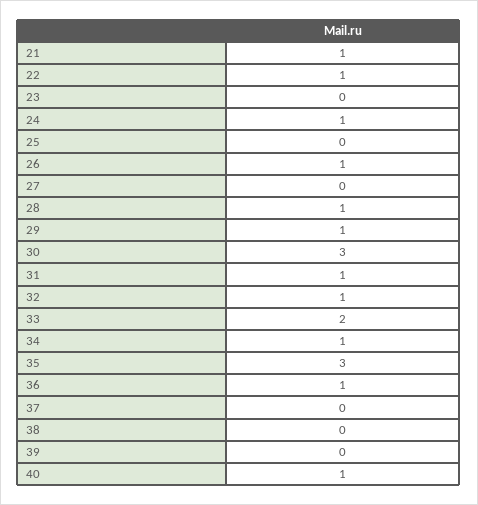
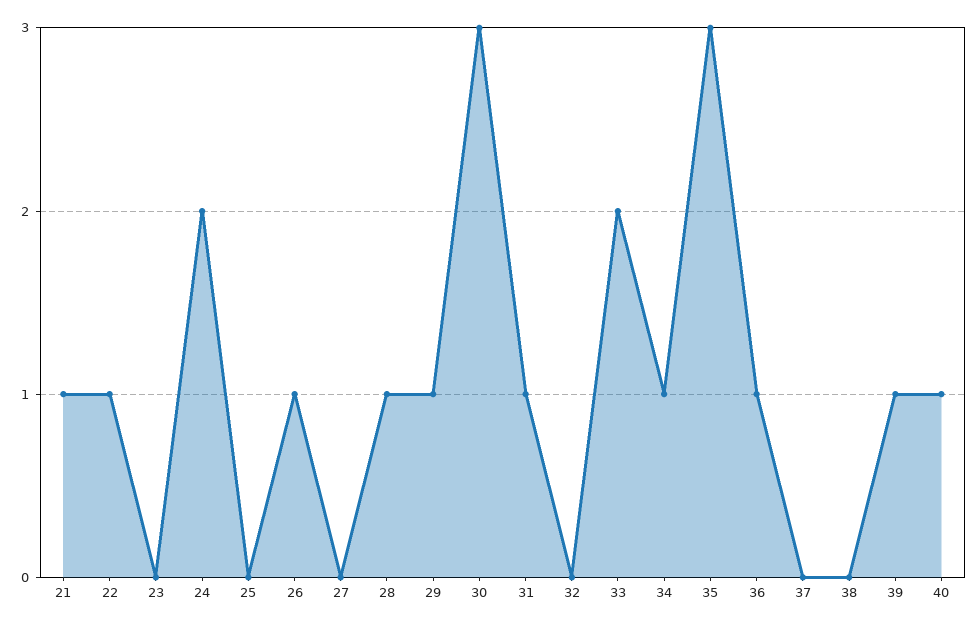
24: 1 -> 2
32: 1 -> 0
39: 0 -> 1

